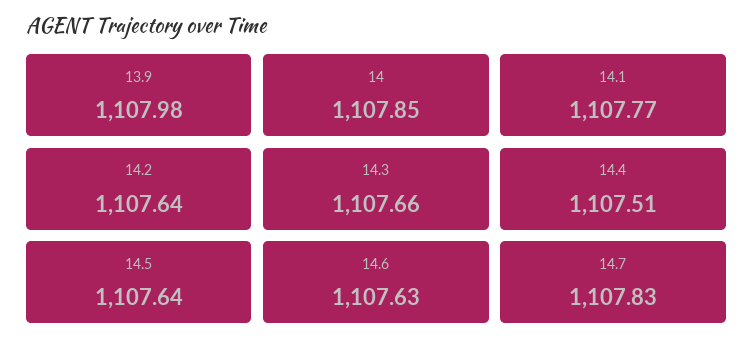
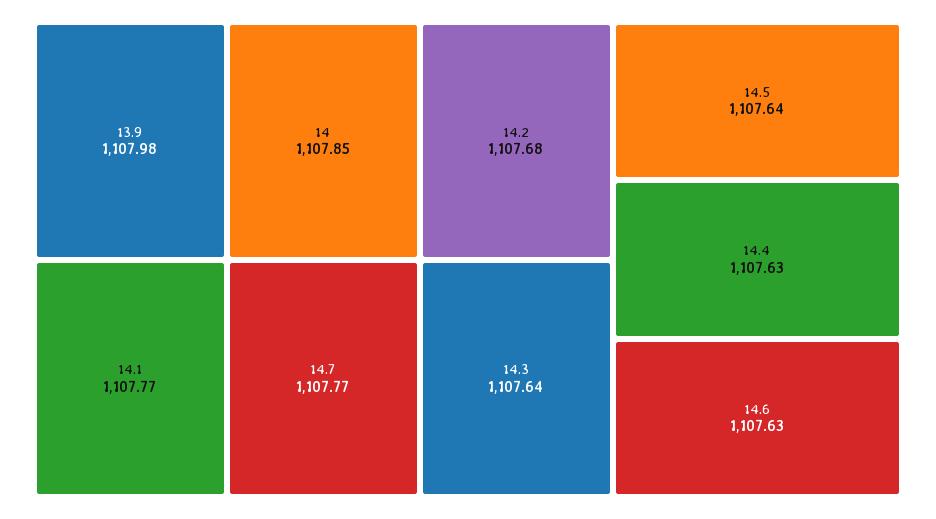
14.2: 1107.64 -> 1107.68
14.3: 1107.66 -> 1107.64
14.4: 1107.51 -> 1107.63
14.7: 1107.83 -> 1107.77

